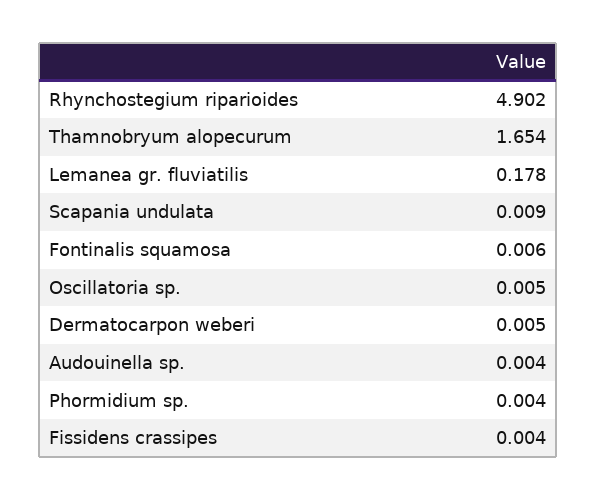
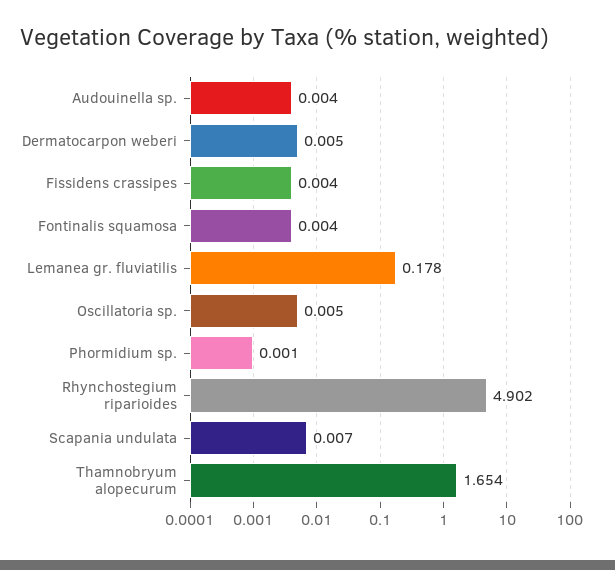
Scapania undulata: 0.009 -> 0.007
Fontinalis squamosa: 0.006 -> 0.004
Phormidium sp.: 0.004 -> 0.001

